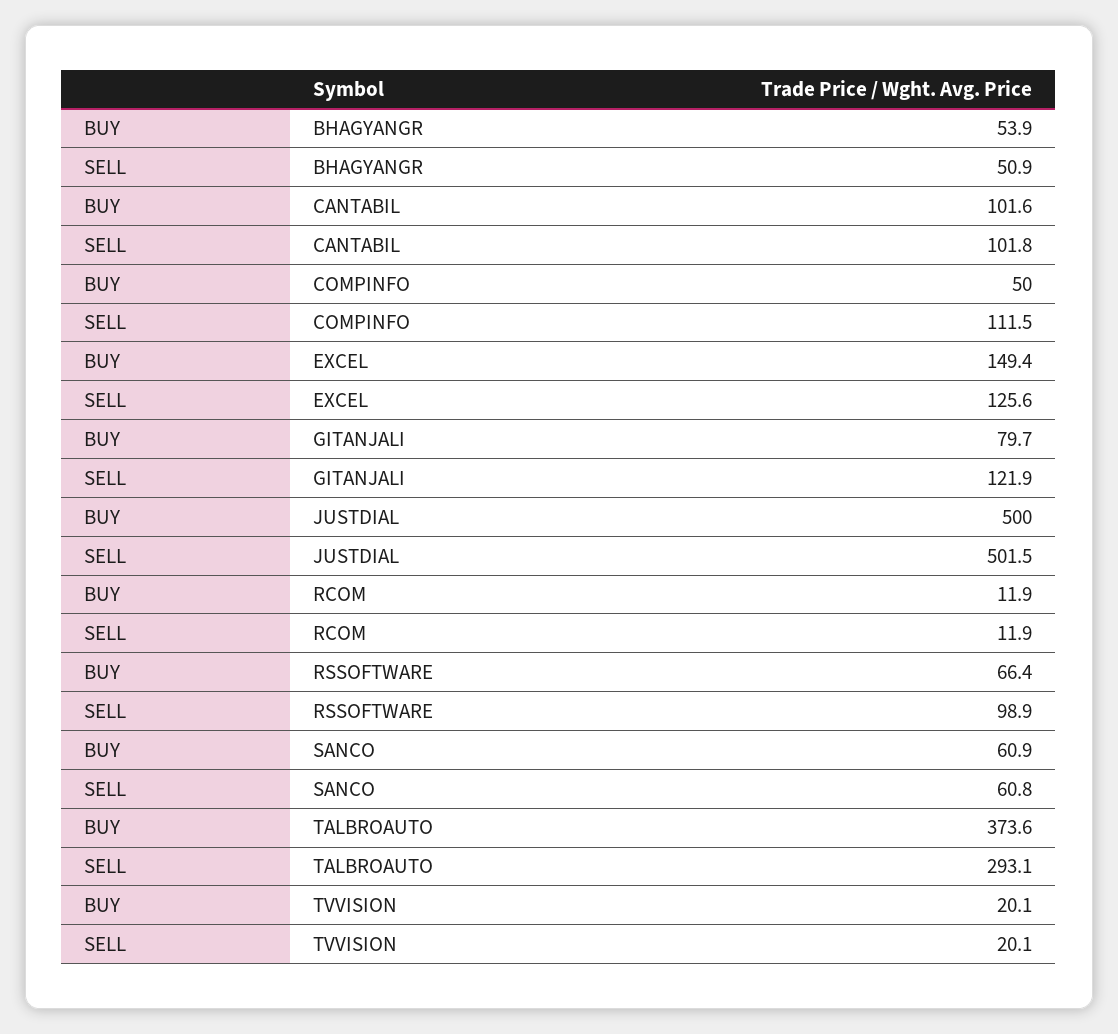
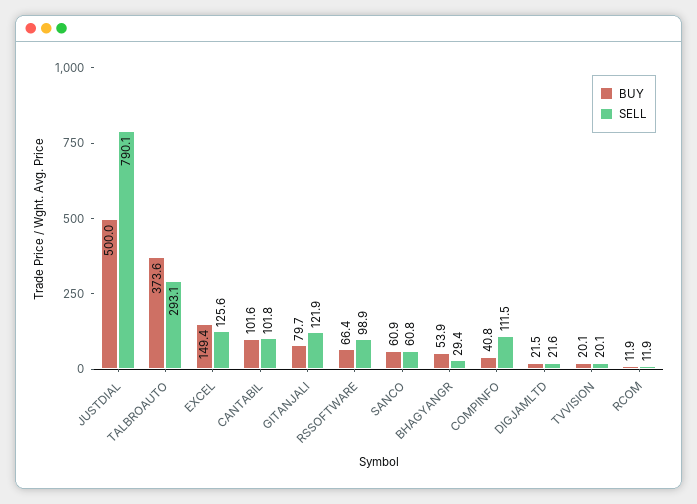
SELL, BHAGYANGR: 50.9 -> 29.4
BUY, COMPINFO: 50 -> 40.8
SELL, JUSTDIAL: 501.5 -> 790.1
BUY, DIGJAMLTD: none -> 21.5
SELL, DIGJAMLTD: none -> 21.6

